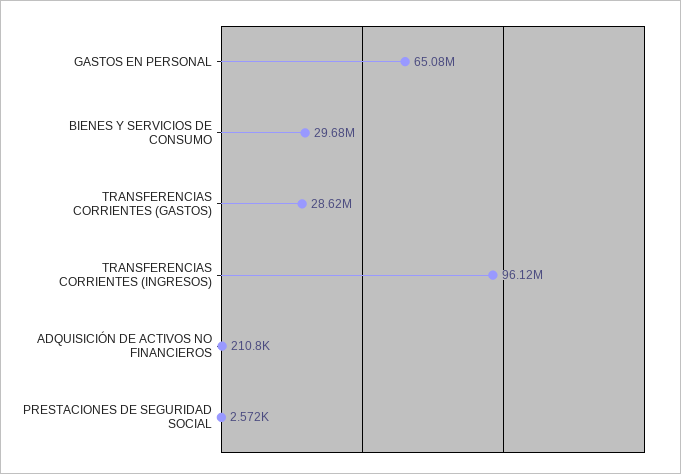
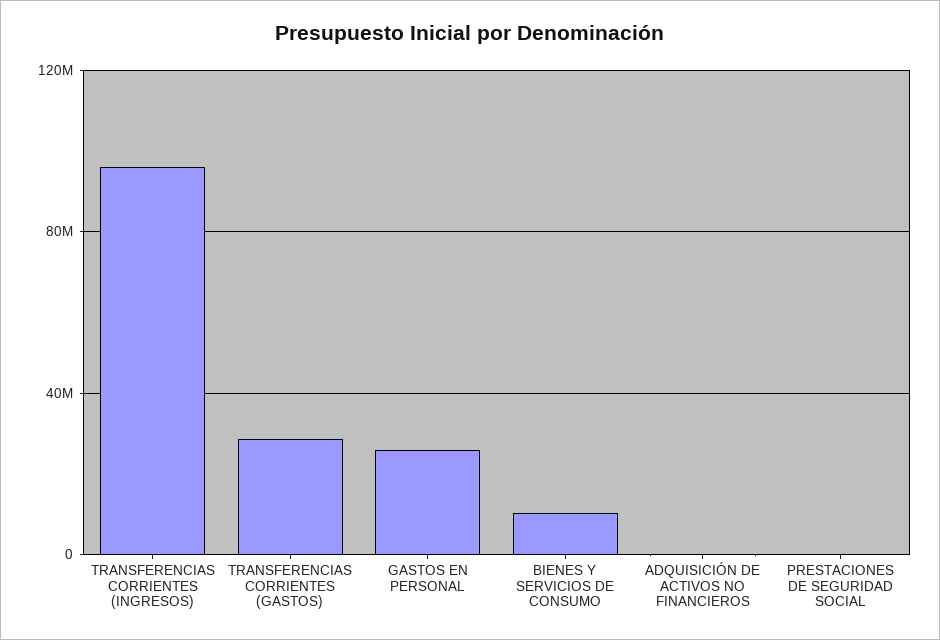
GASTOS EN PERSONAL: 65080000 -> 25000000
BIENES Y SERVICIOS DE CONSUMO: 29680000 -> 10000000

